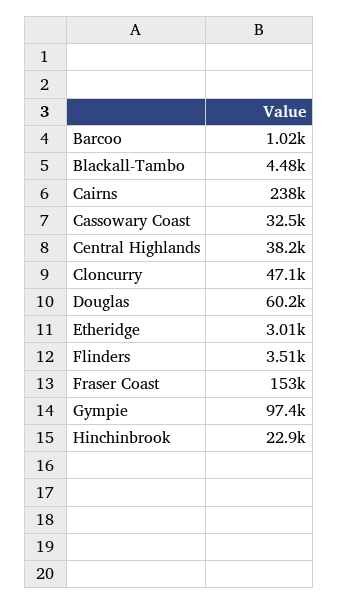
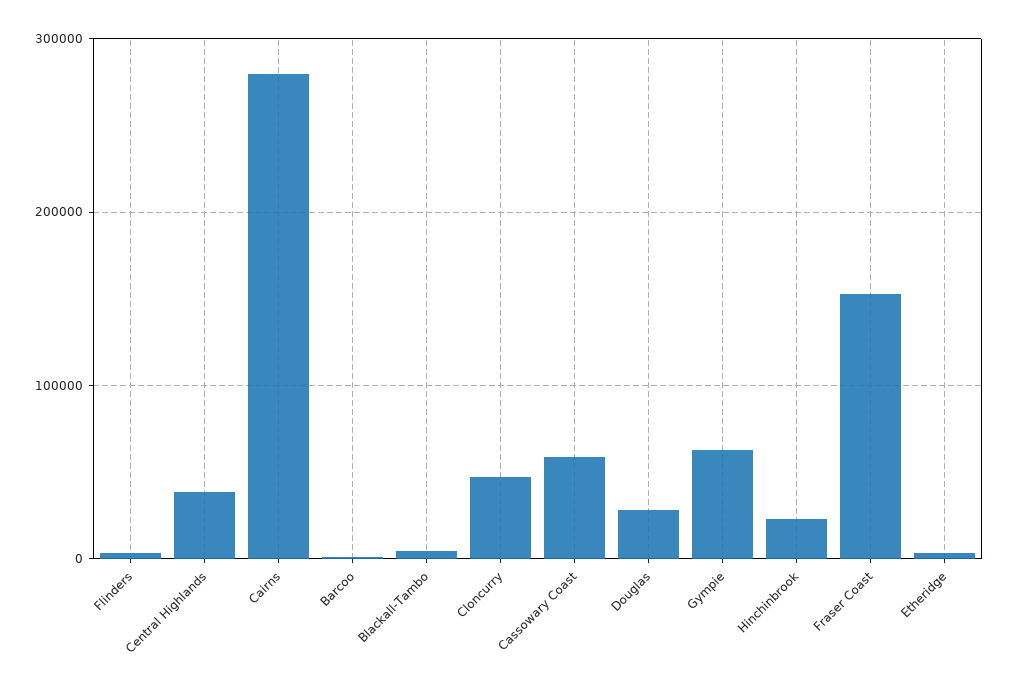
Cairns: 238000 -> 280000
Cassowary Coast: 32500 -> 60000
Douglas: 60200 -> 30000
Gympie: 97400 -> 60000

